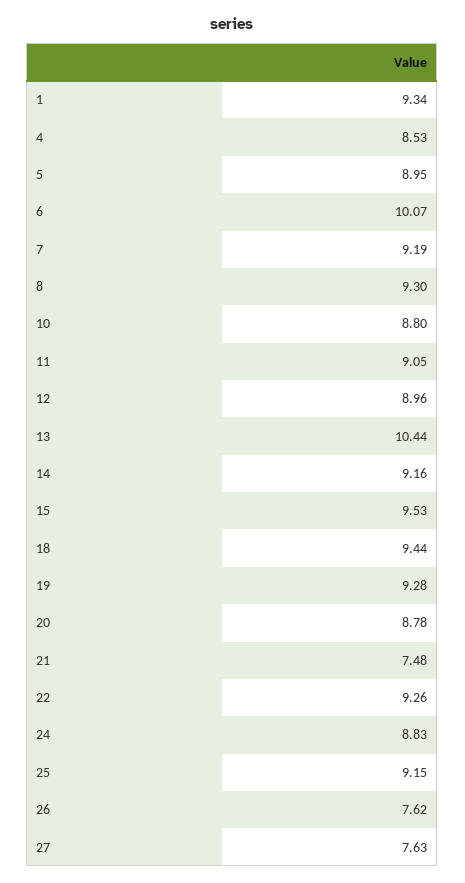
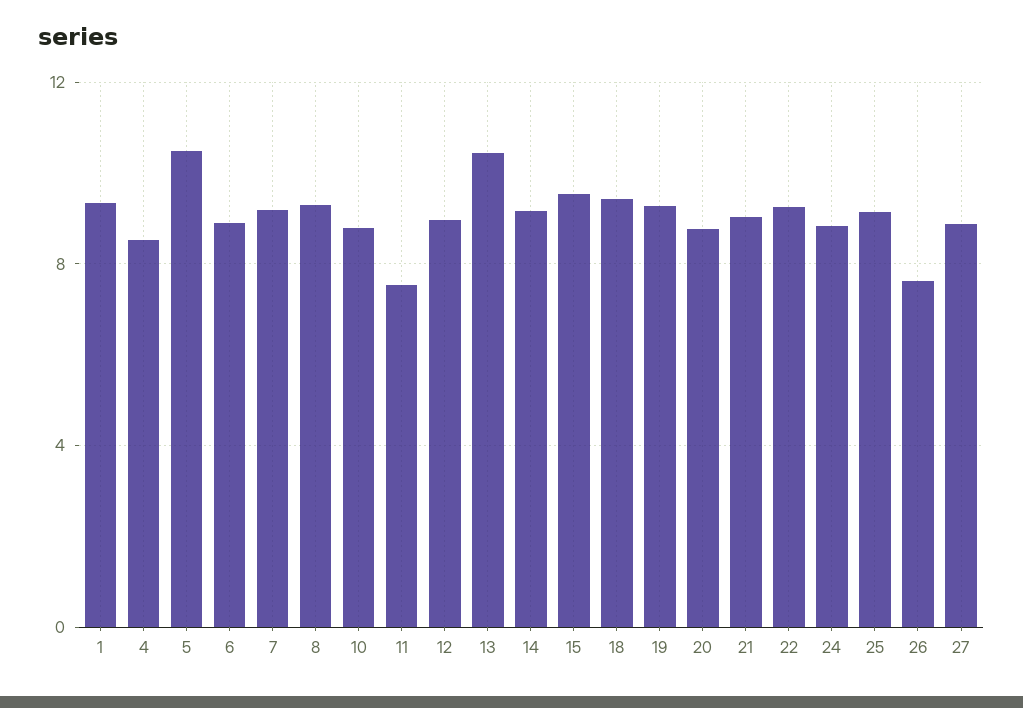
5: 8.95 -> 10.5
6: 10.07 -> 9
11: 9.05 -> 7.5
21: 7.48 -> 9
27: 7.63 -> 9

